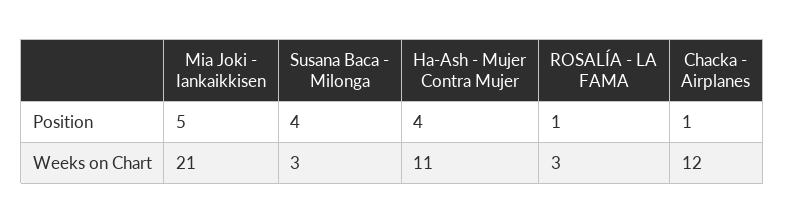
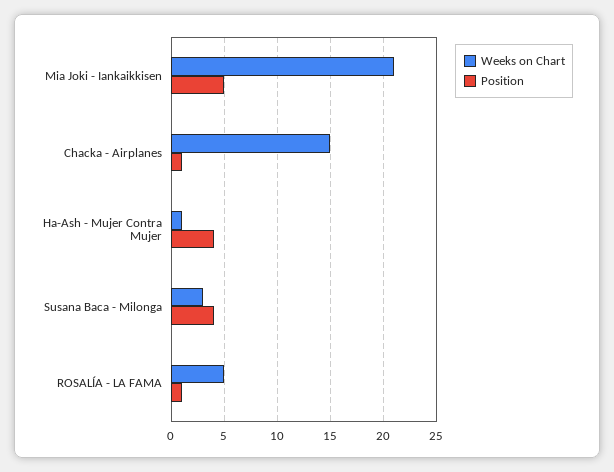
Weeks on Chart, Ha-Ash - Mujer Contra Mujer: 11 -> 1
Weeks on Chart, ROSALÍA - LA FAMA: 3 -> 5
Weeks on Chart, Chacka - Airplanes: 12 -> 15

